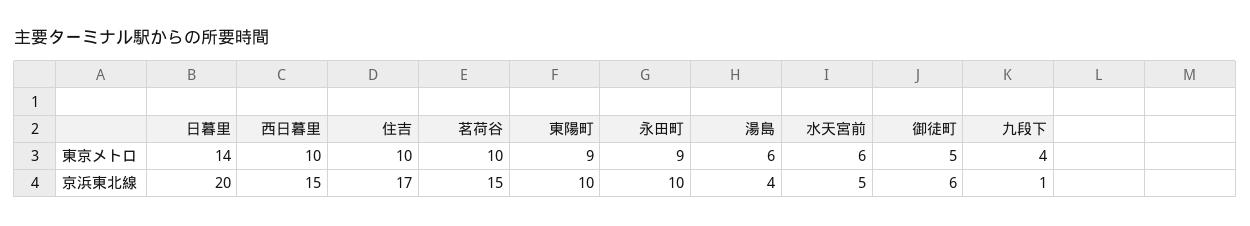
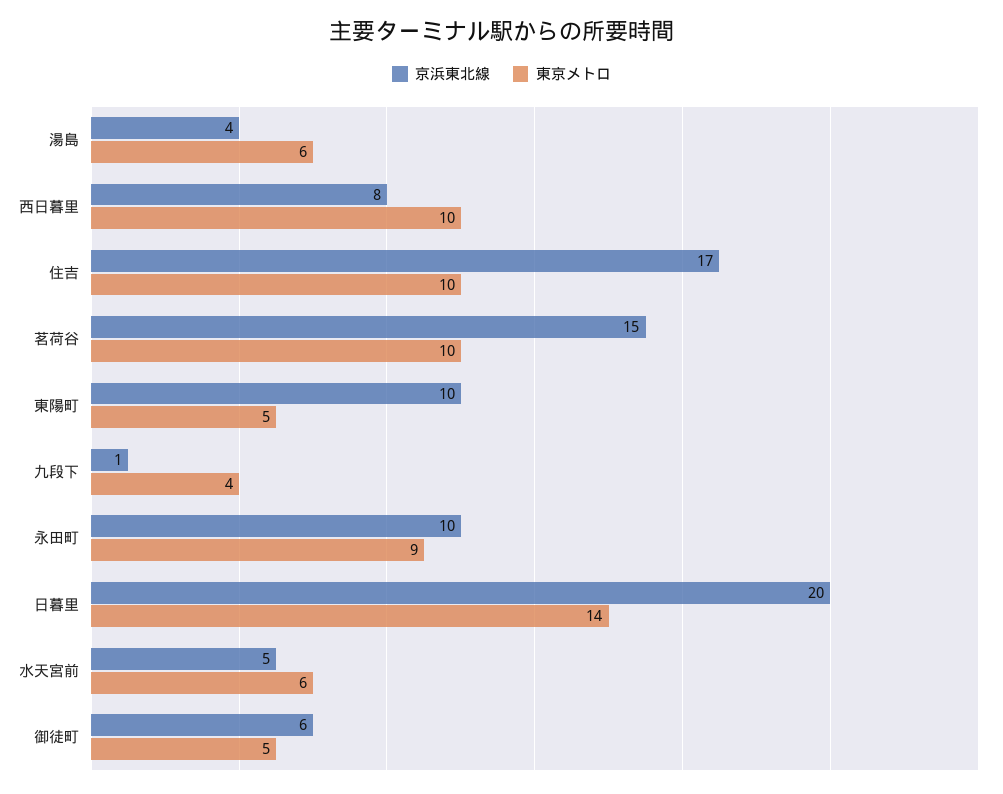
東京メトロ, 東陽町: 9 -> 5
京浜東北線, 西日暮里: 15 -> 8

